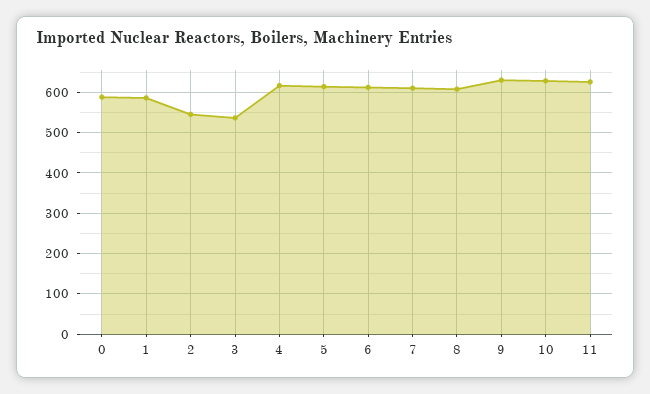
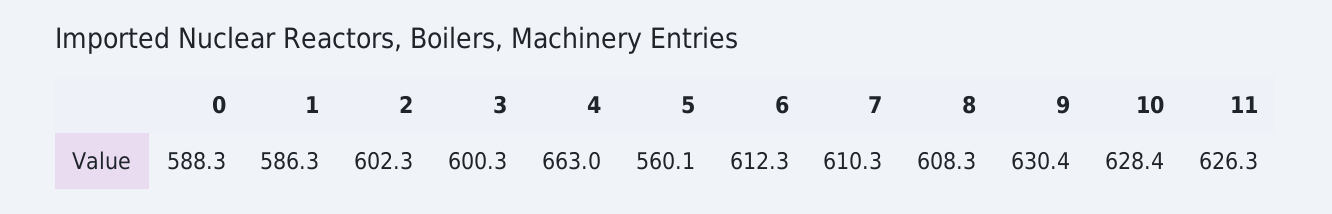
2: 540 -> 602.3
3: 540 -> 600.3
4: 620 -> 663
5: 620 -> 560.1

